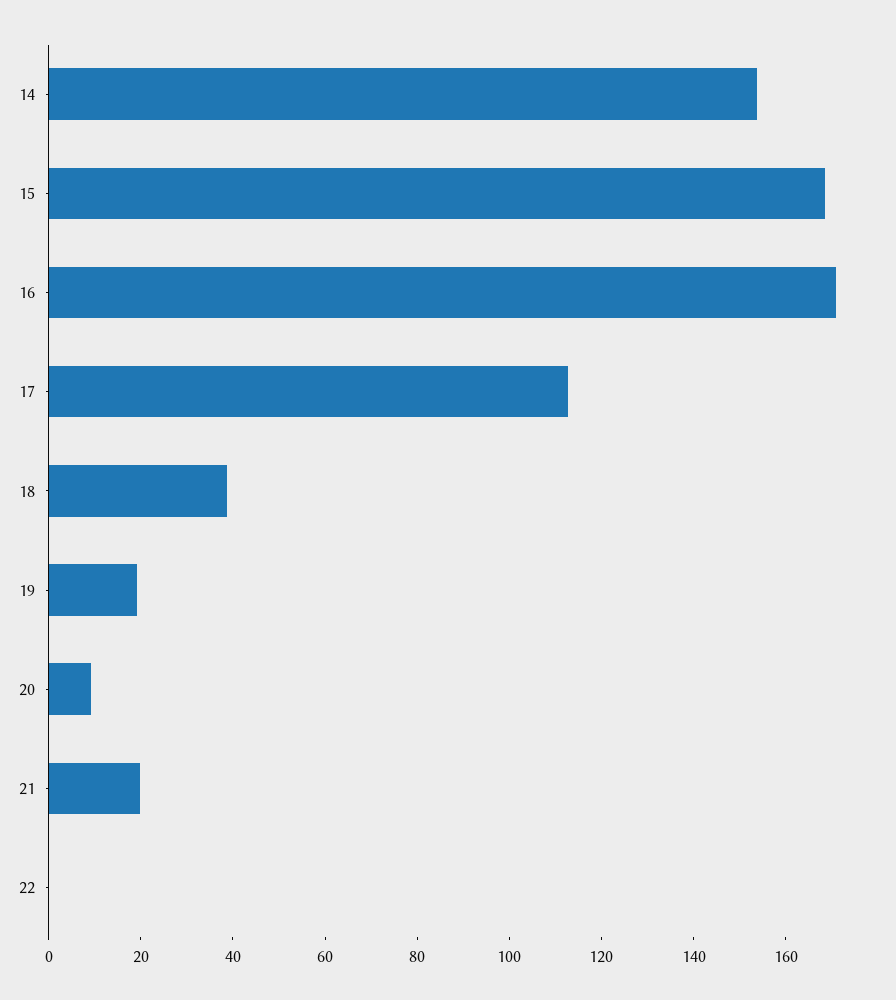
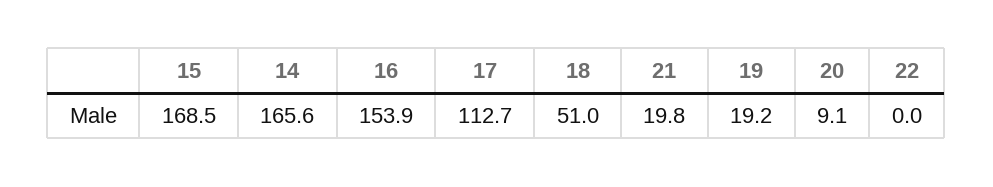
14: 155 -> 165.6
16: 170 -> 153.9
18: 40 -> 51

